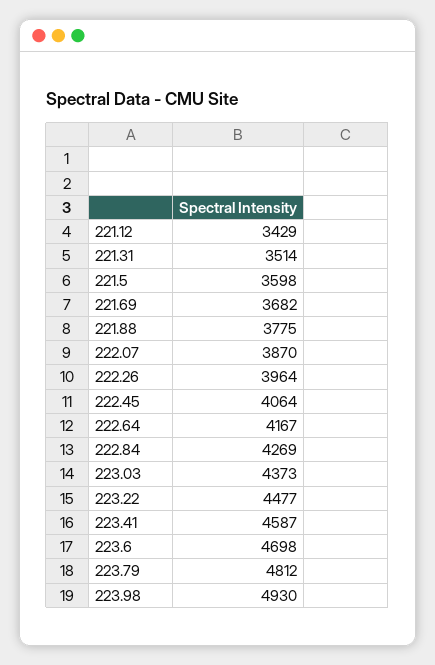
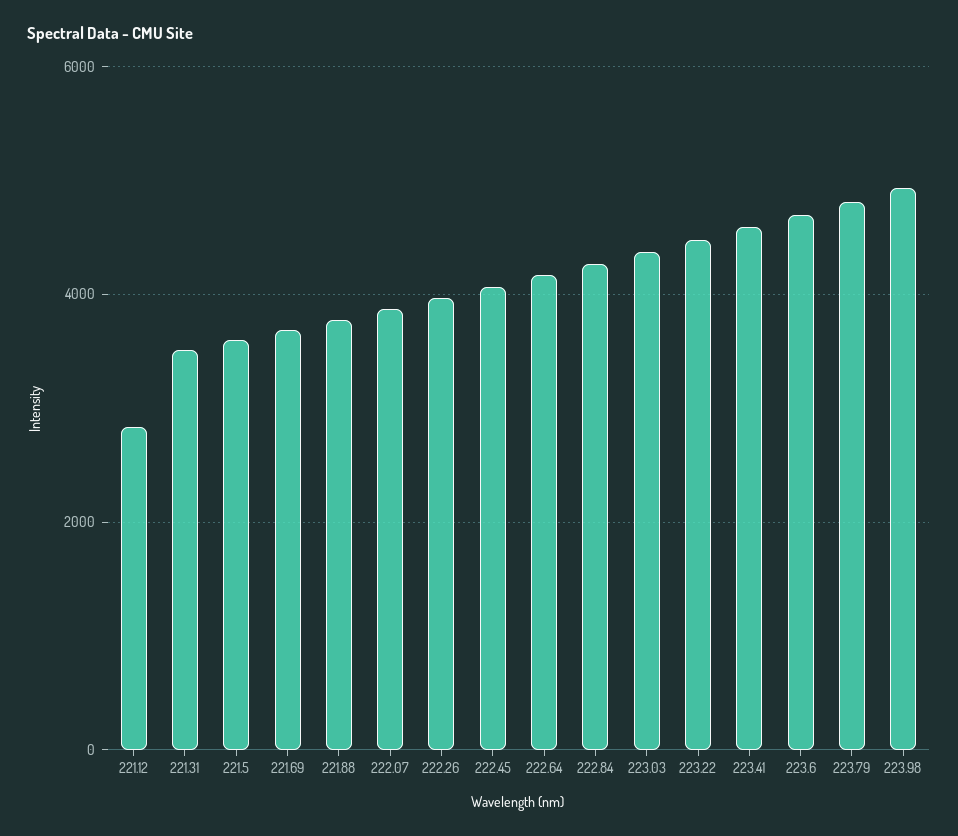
221.12: 3429 -> 2800

